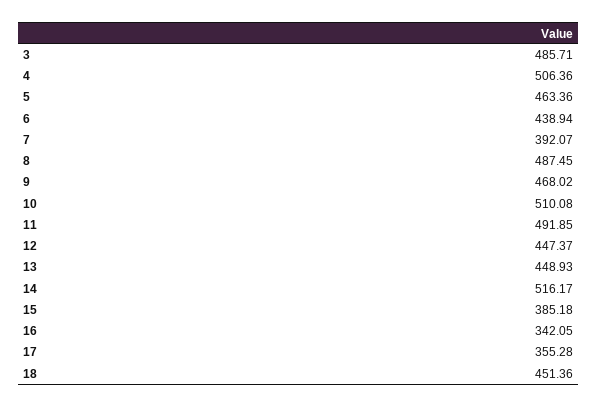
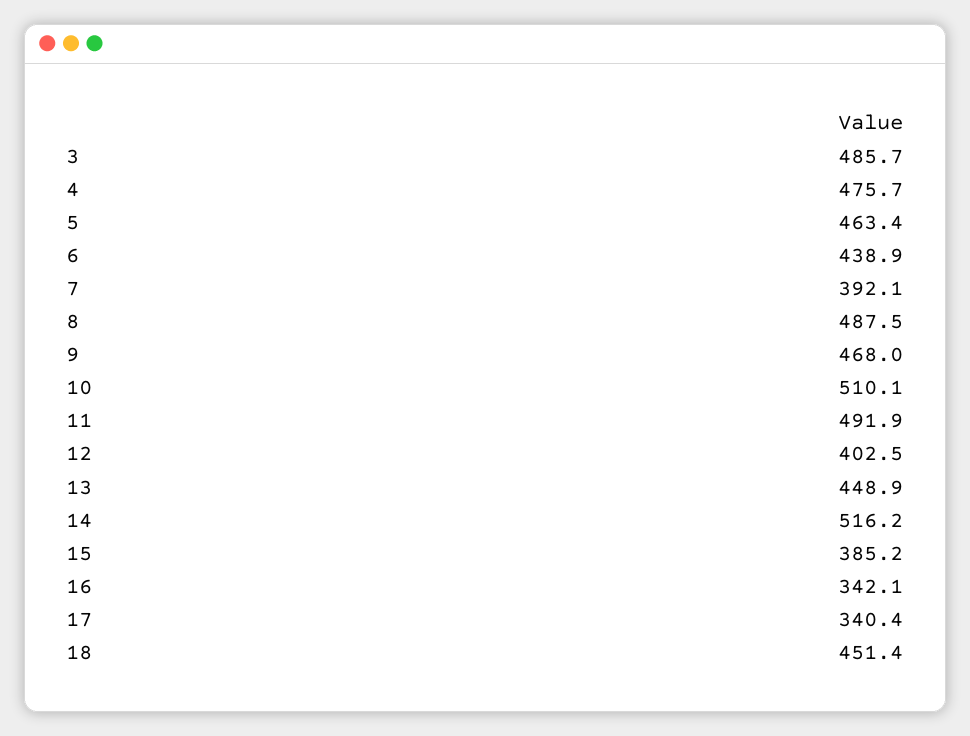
4: 506.36 -> 475.7
12: 447.37 -> 402.5
17: 355.28 -> 340.4

